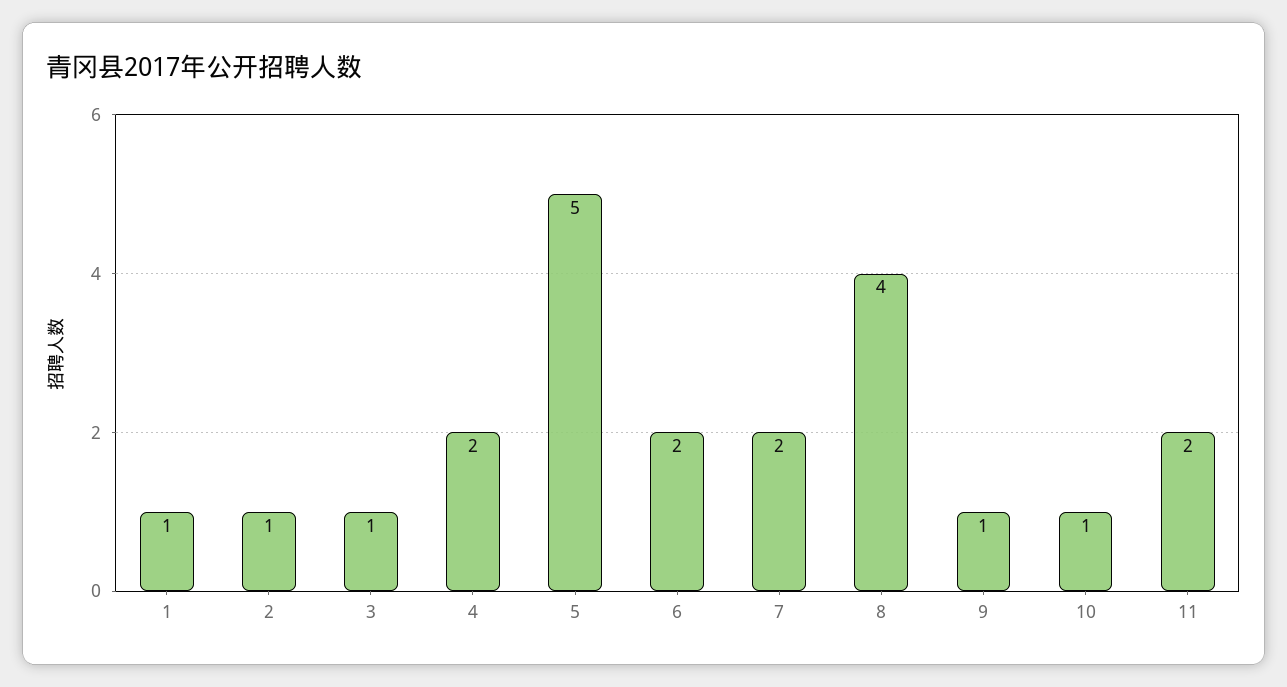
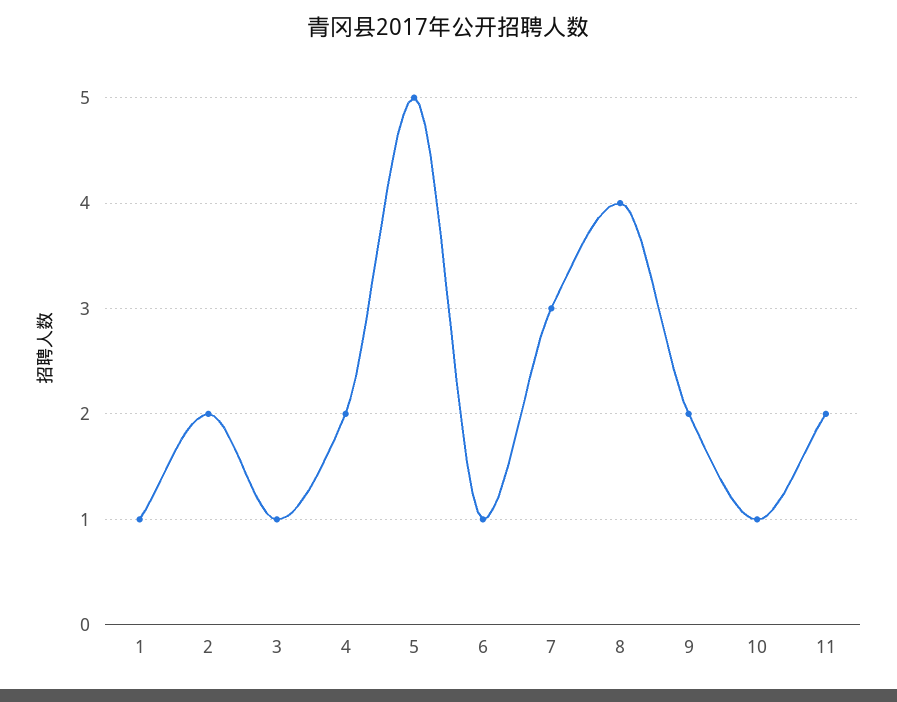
2: 1 -> 2
6: 2 -> 1
7: 2 -> 3
9: 1 -> 2

